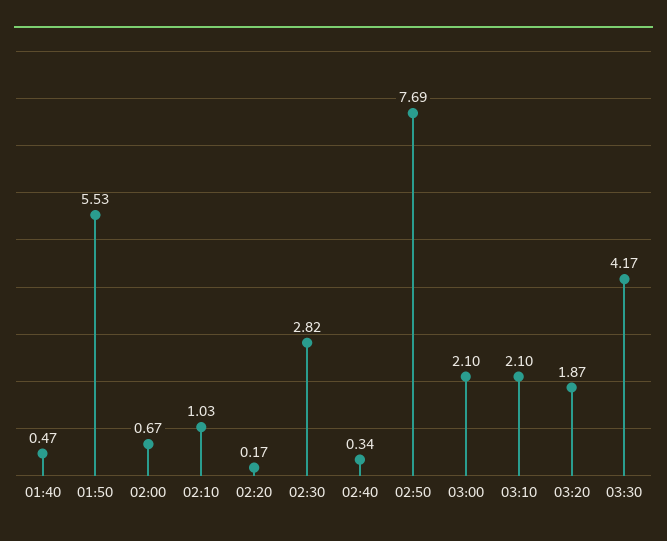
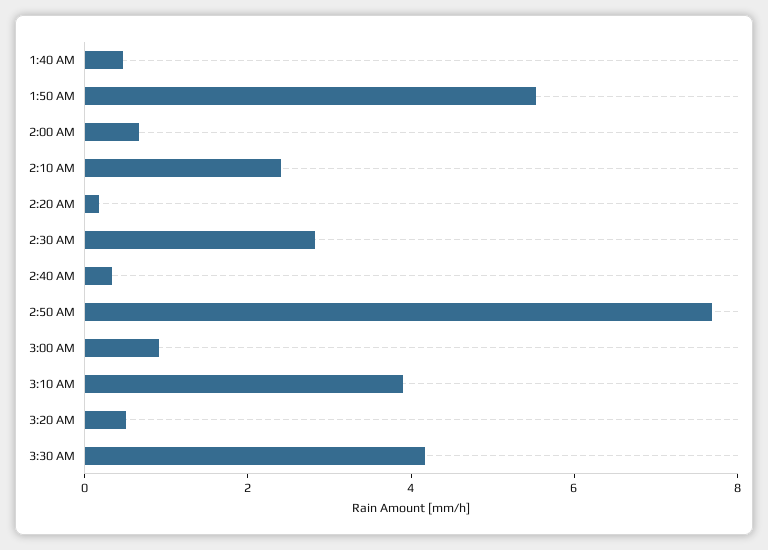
02:10: 1.03 -> 2.5
03:00: 2.1 -> 1
03:10: 2.1 -> 4
03:20: 1.87 -> 0.5

